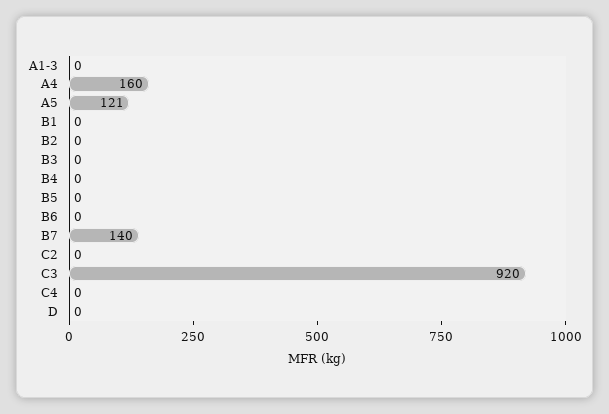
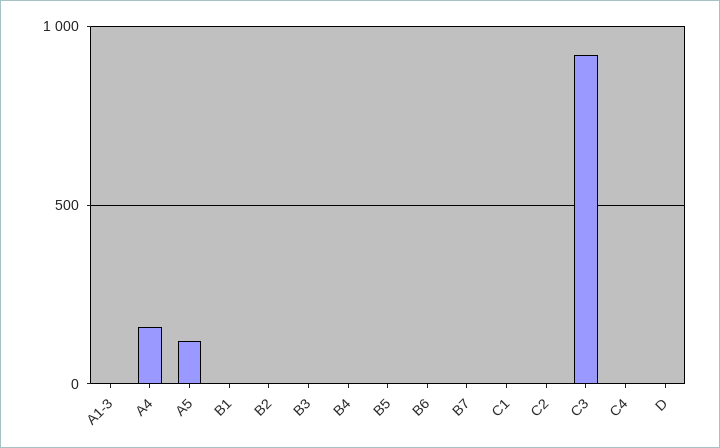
B7: 140 -> 0
C1: none -> 0

